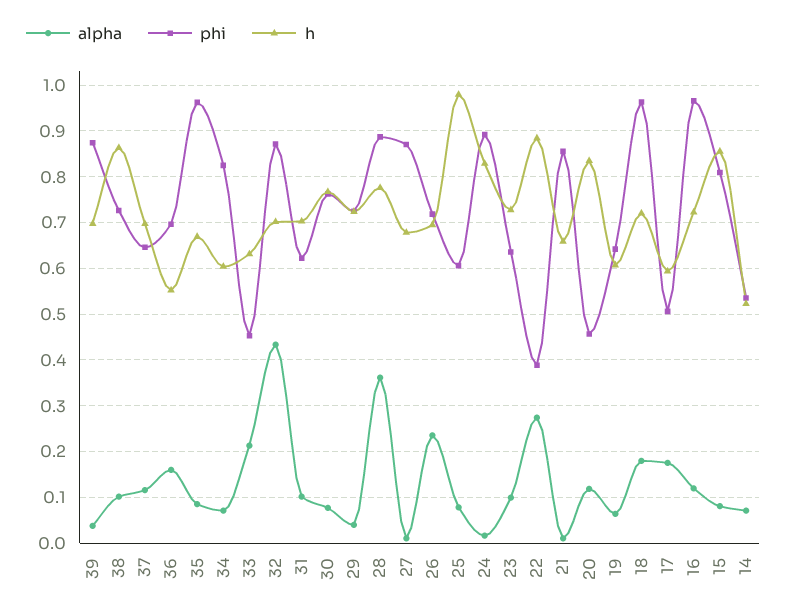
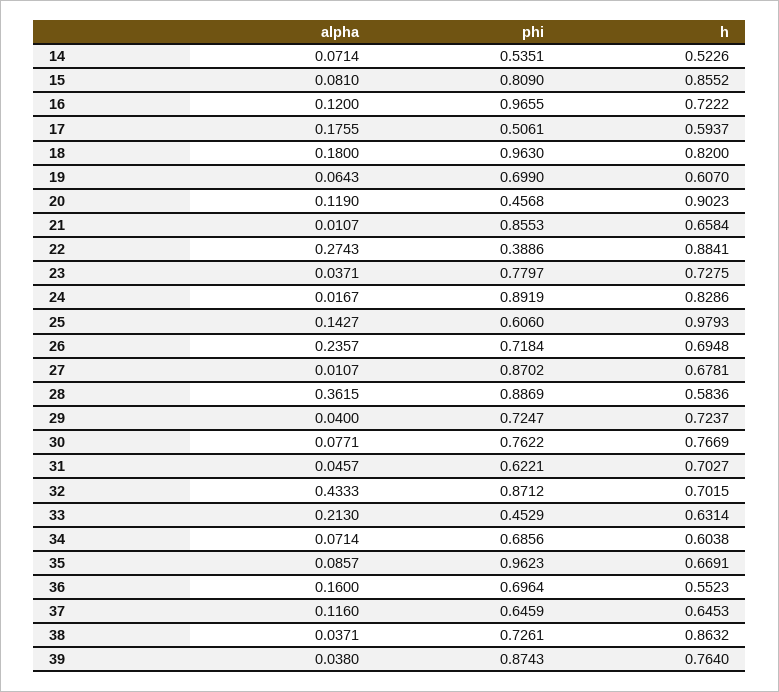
h, 39: 0.7 -> 0.764
alpha, 38: 0.1 -> 0.0371
h, 37: 0.7 -> 0.6453
phi, 34: 0.82 -> 0.6856
alpha, 31: 0.1 -> 0.0457
h, 28: 0.78 -> 0.5836
alpha, 25: 0.08 -> 0.1427
alpha, 23: 0.1 -> 0.0371
phi, 23: 0.64 -> 0.7797
h, 20: 0.84 -> 0.9023
phi, 19: 0.64 -> 0.699
h, 18: 0.72 -> 0.82

